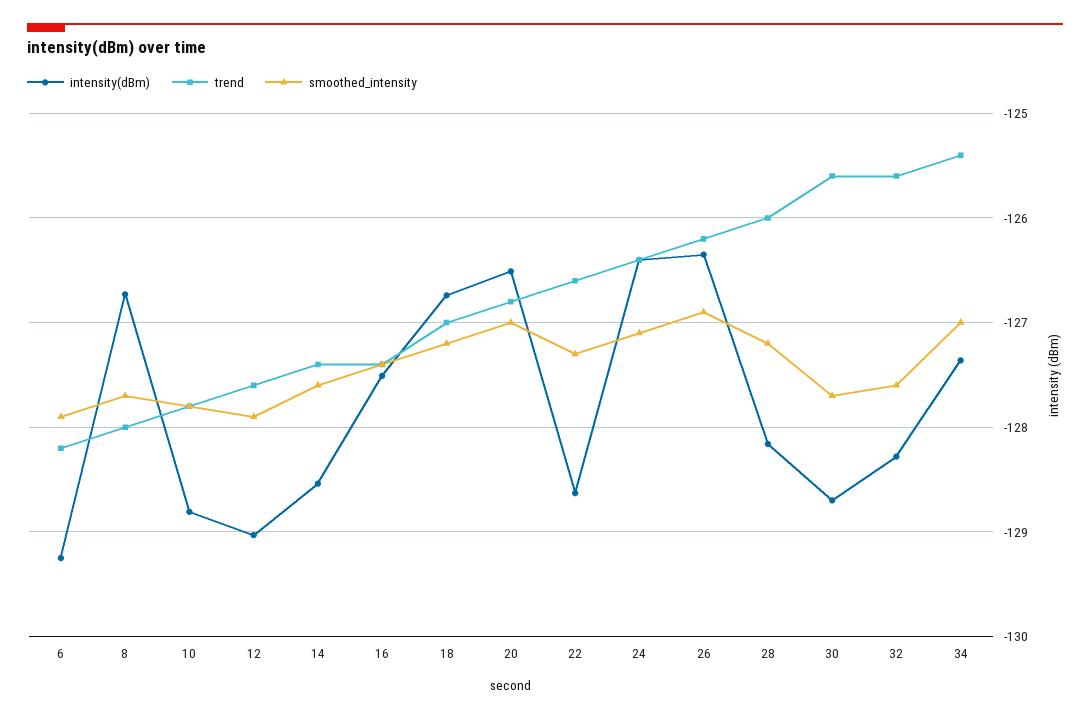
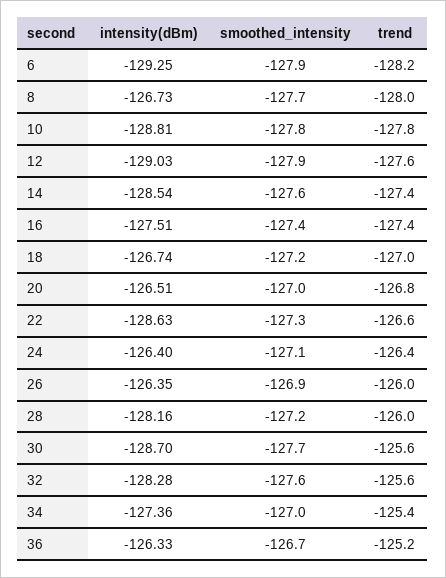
trend, 26: -126.2 -> -126
intensity(dBm), 36: none -> -126.33
smoothed_intensity, 36: none -> -126.7
trend, 36: none -> -125.2

